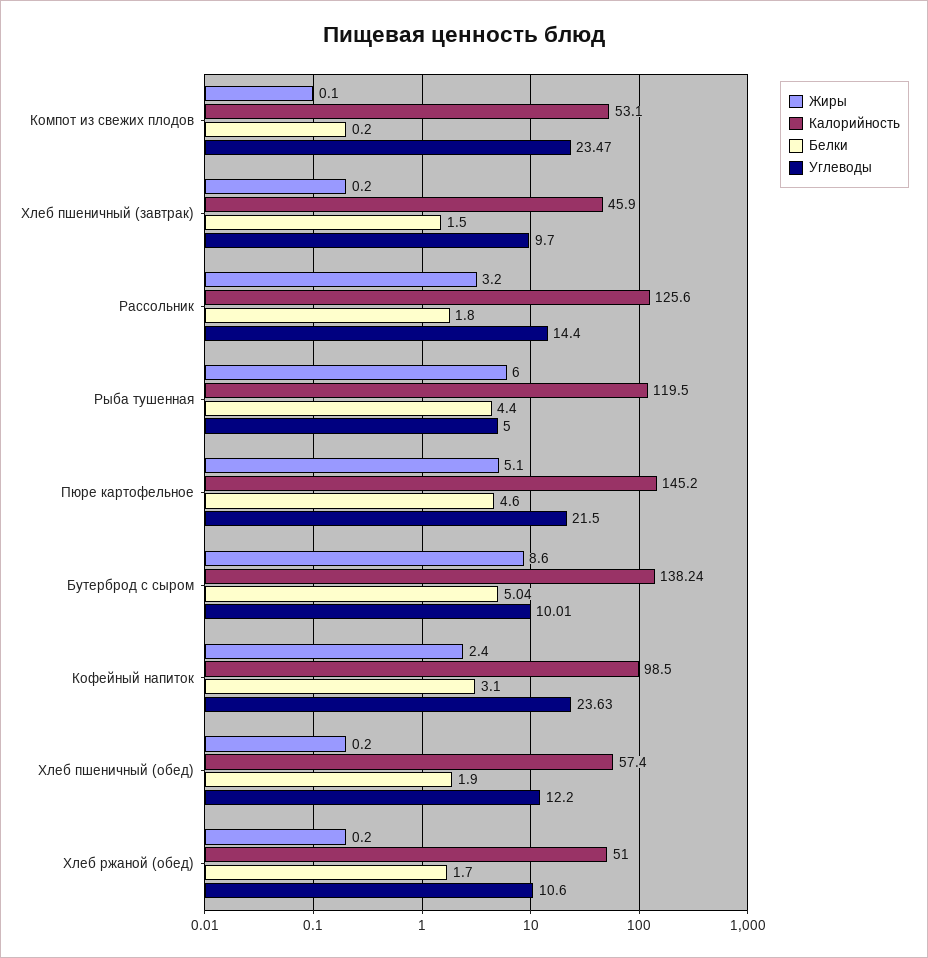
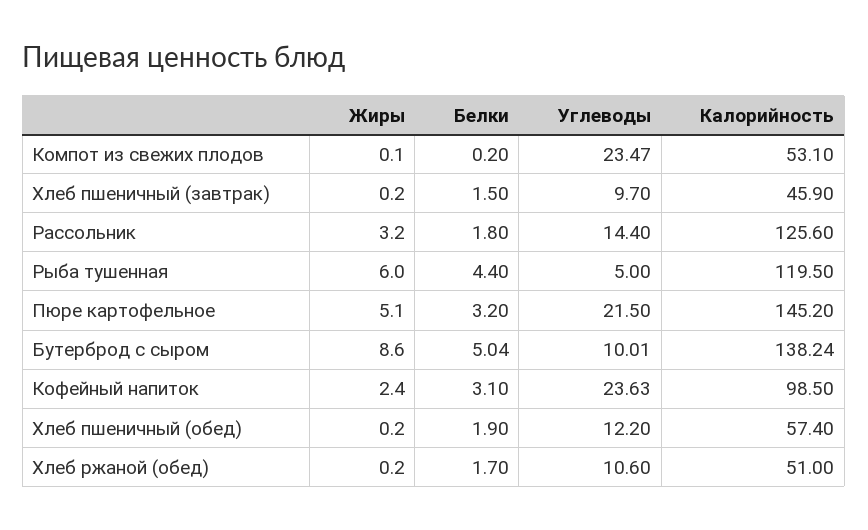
Белки, Пюре картофельное: 4.6 -> 3.2

